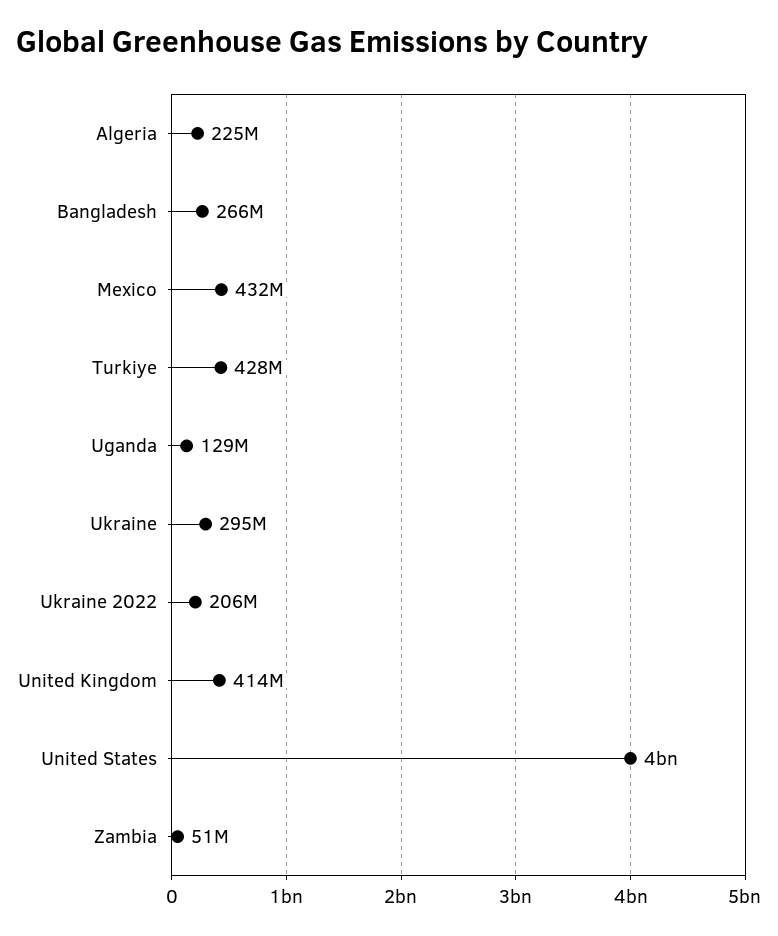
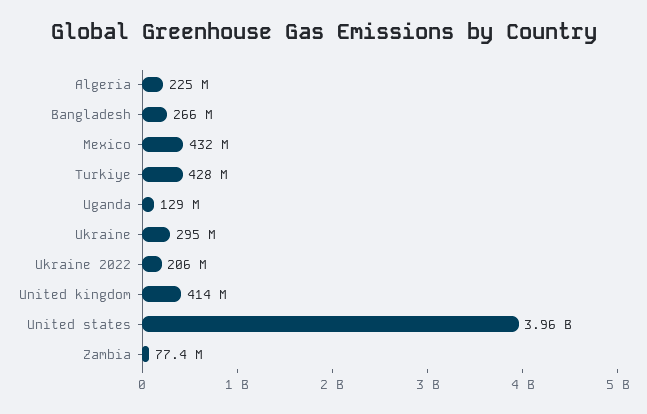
Zambia: 51000000 -> 77400000

